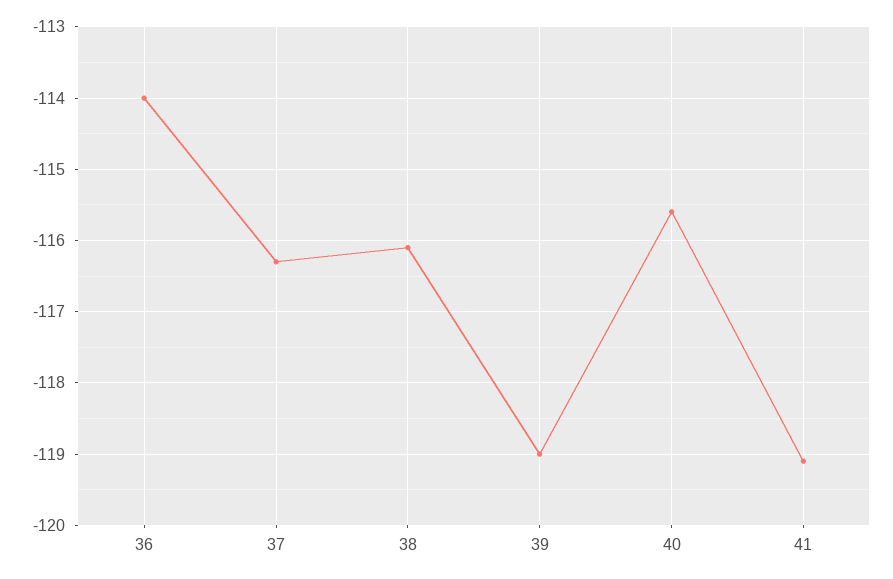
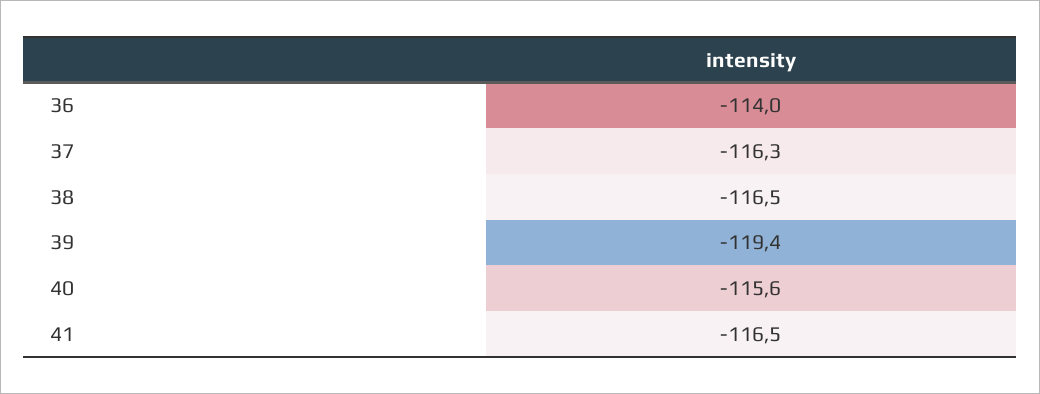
38: -116.1 -> -116.5
39: -119 -> -119.4
41: -119.1 -> -116.5

